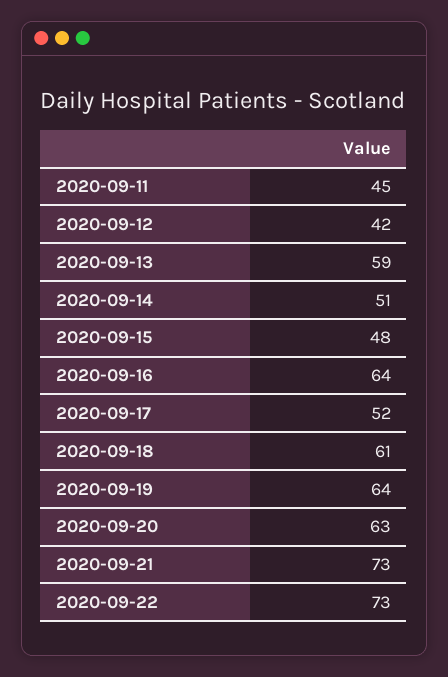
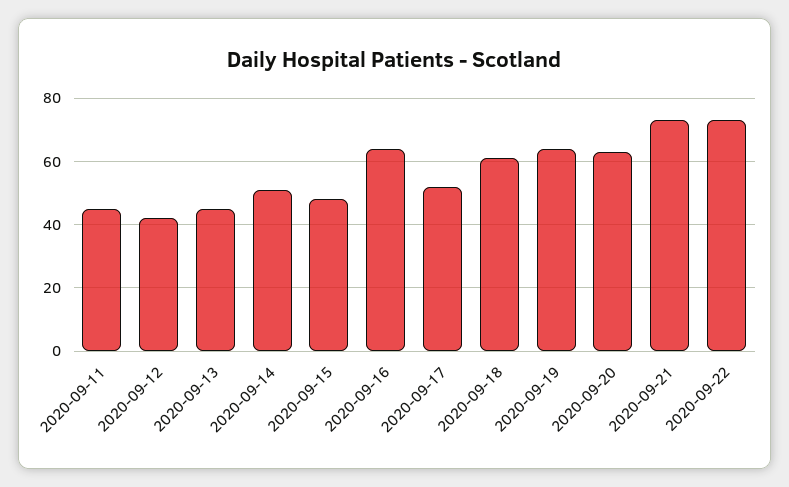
2020-09-13: 59 -> 45

